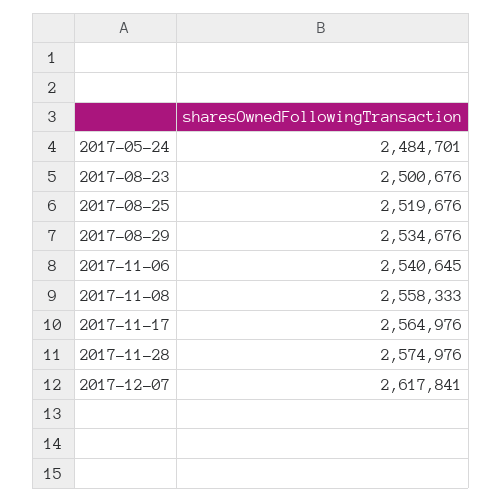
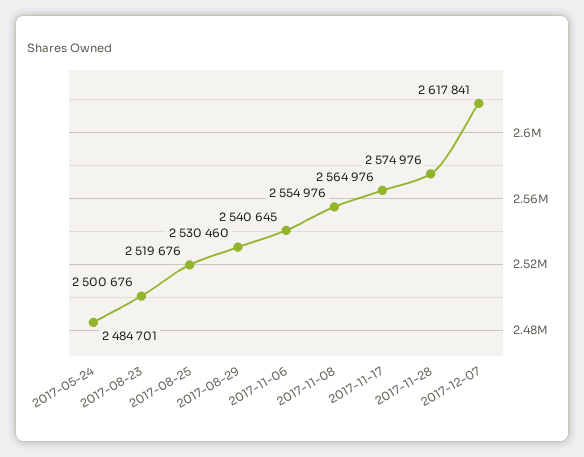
2017-08-29: 2534676 -> 2530460
2017-11-08: 2558333 -> 2554976

